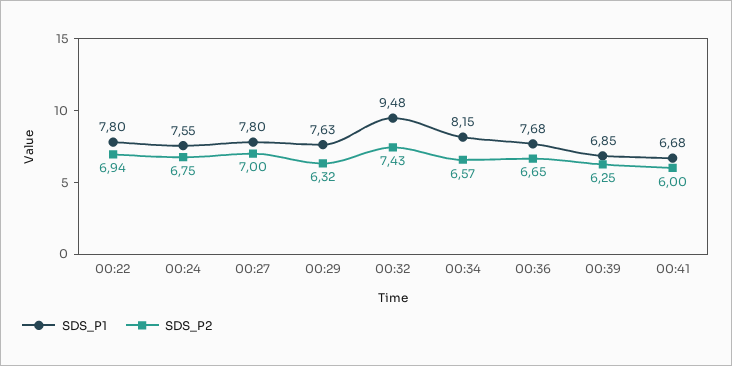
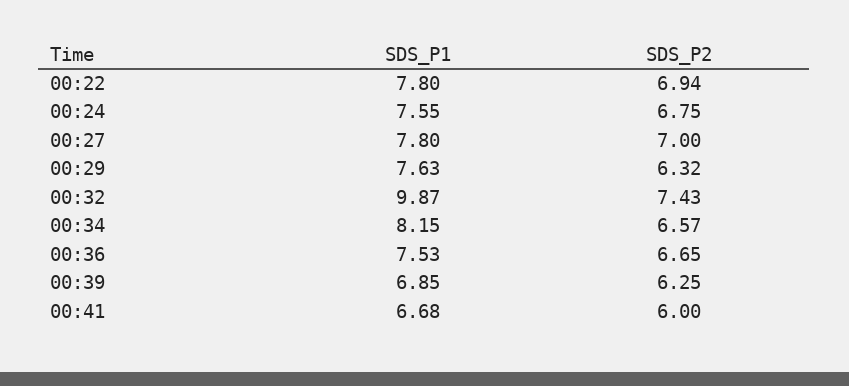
SDS_P1, 00:32: 9.48 -> 9.87
SDS_P1, 00:36: 7.68 -> 7.53

